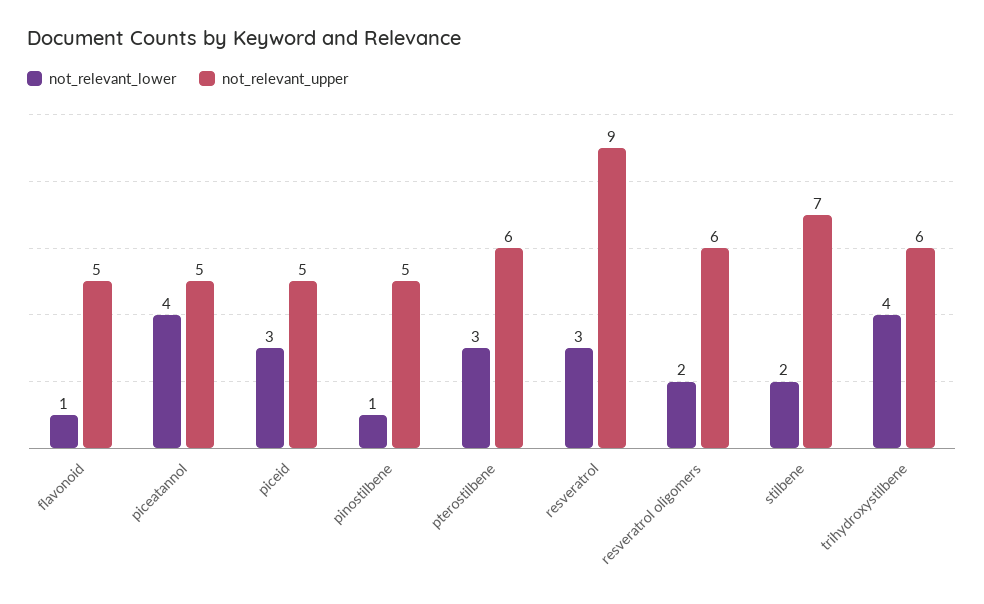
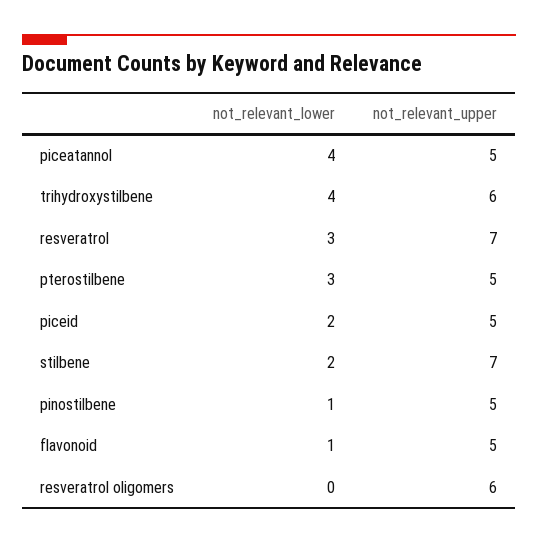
not_relevant_lower, piceid: 3 -> 2
not_relevant_upper, pterostilbene: 6 -> 5
not_relevant_upper, resveratrol: 9 -> 7
not_relevant_lower, resveratrol oligomers: 2 -> 0

